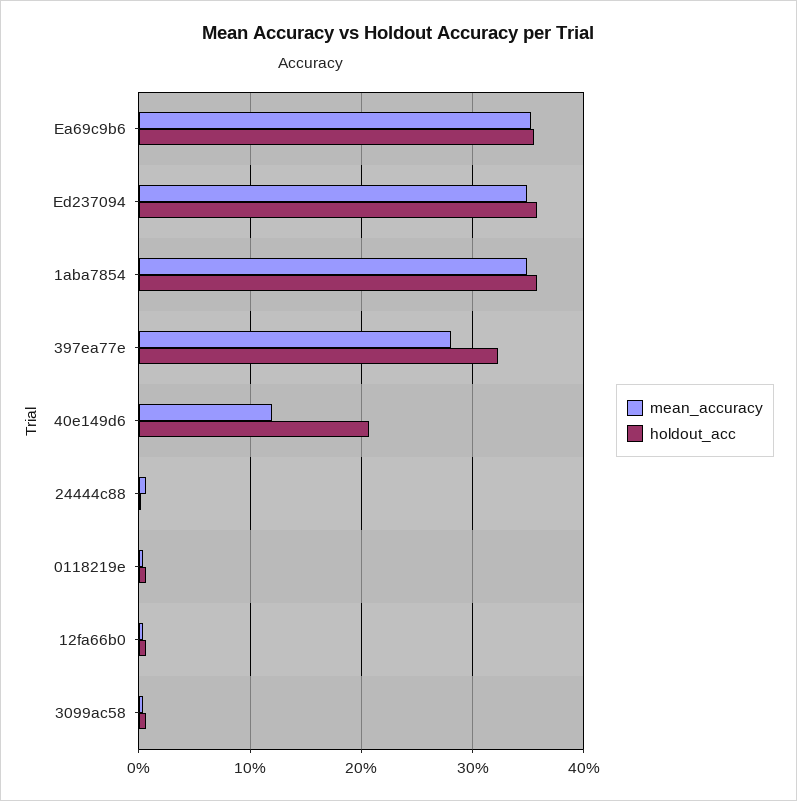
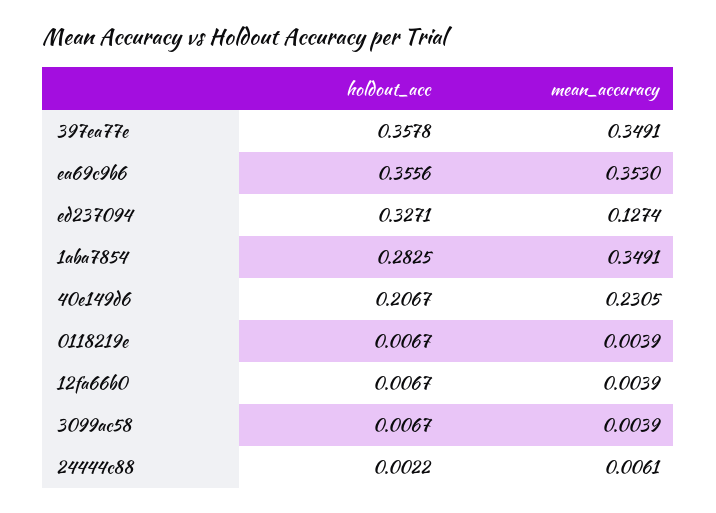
mean_accuracy, Ed237094: 0.35 -> 0.1274
holdout_acc, Ed237094: 0.36 -> 0.3271
holdout_acc, 1aba7854: 0.36 -> 0.2825
mean_accuracy, 397ea77e: 0.28 -> 0.3491
holdout_acc, 397ea77e: 0.32 -> 0.3578
mean_accuracy, 40e149d6: 0.12 -> 0.2305

